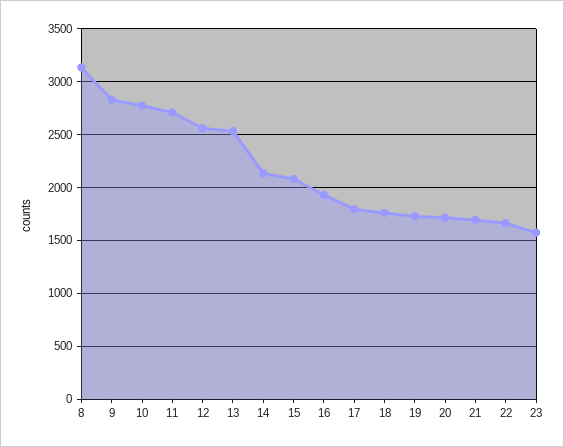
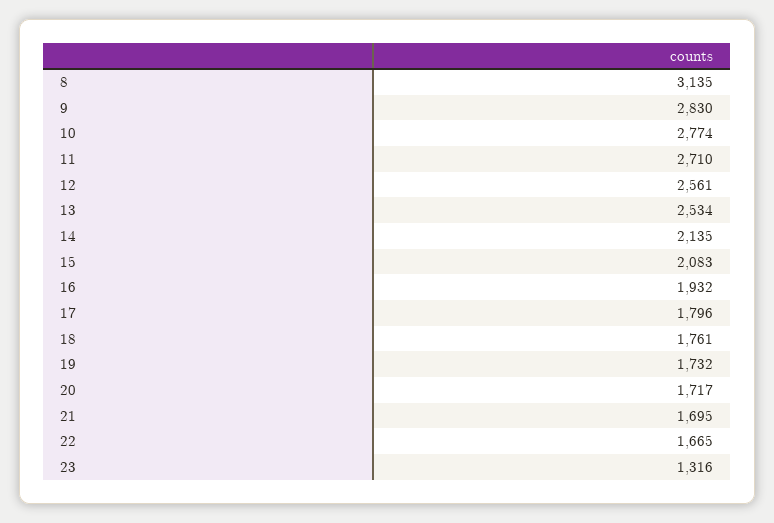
23: 1600 -> 1316

